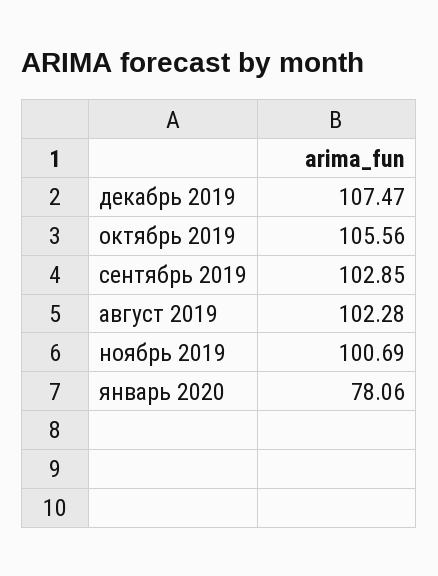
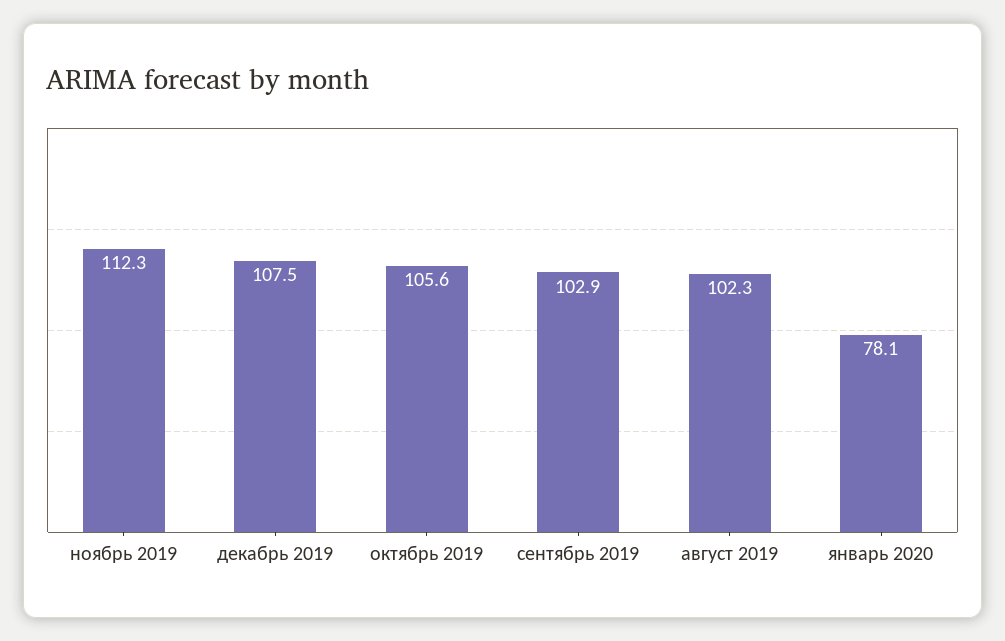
ноябрь 2019: 100.69 -> 112.3

